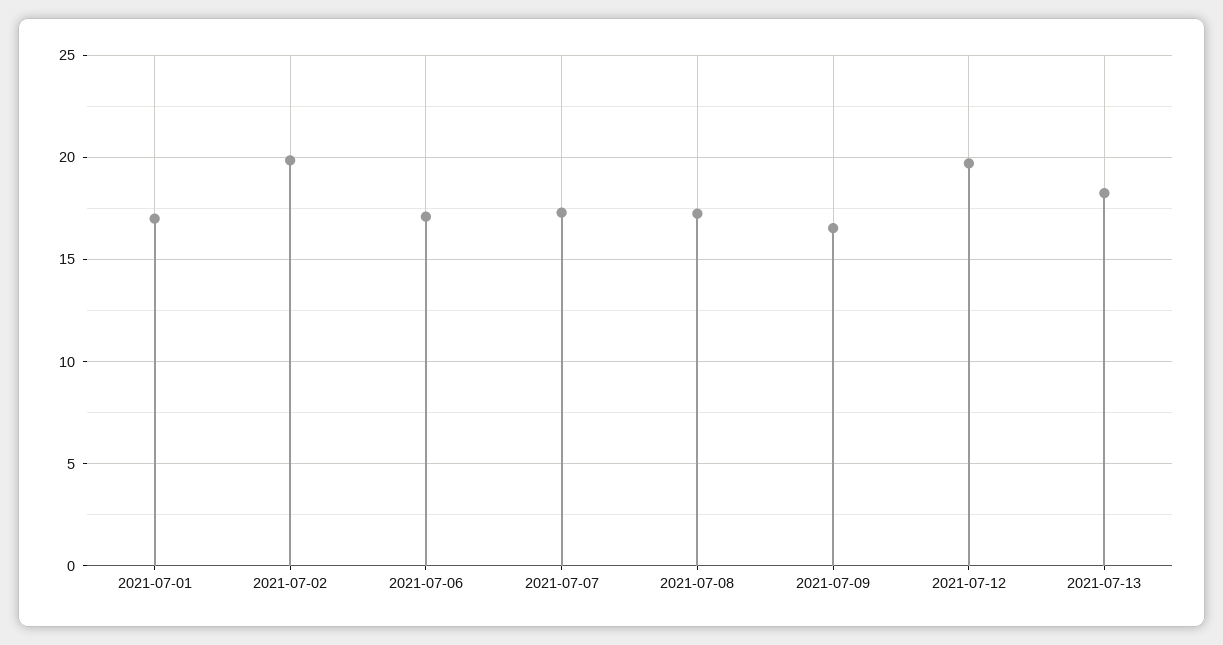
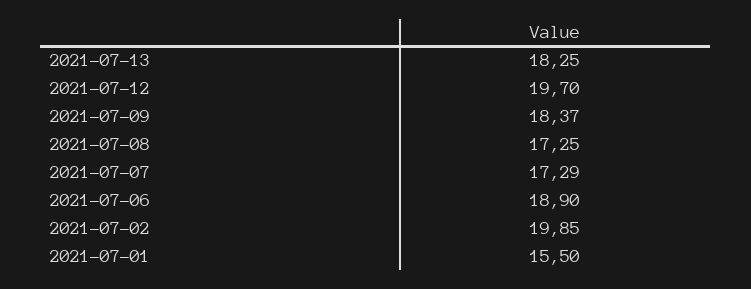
2021-07-01: 17 -> 15.5
2021-07-06: 17 -> 18.9
2021-07-09: 16.5 -> 18.37

